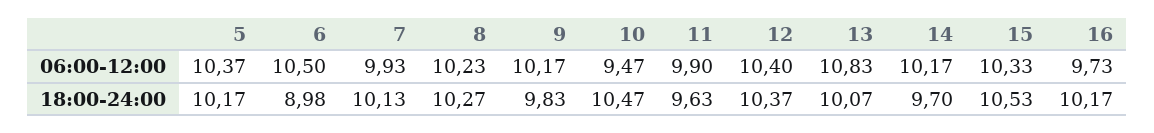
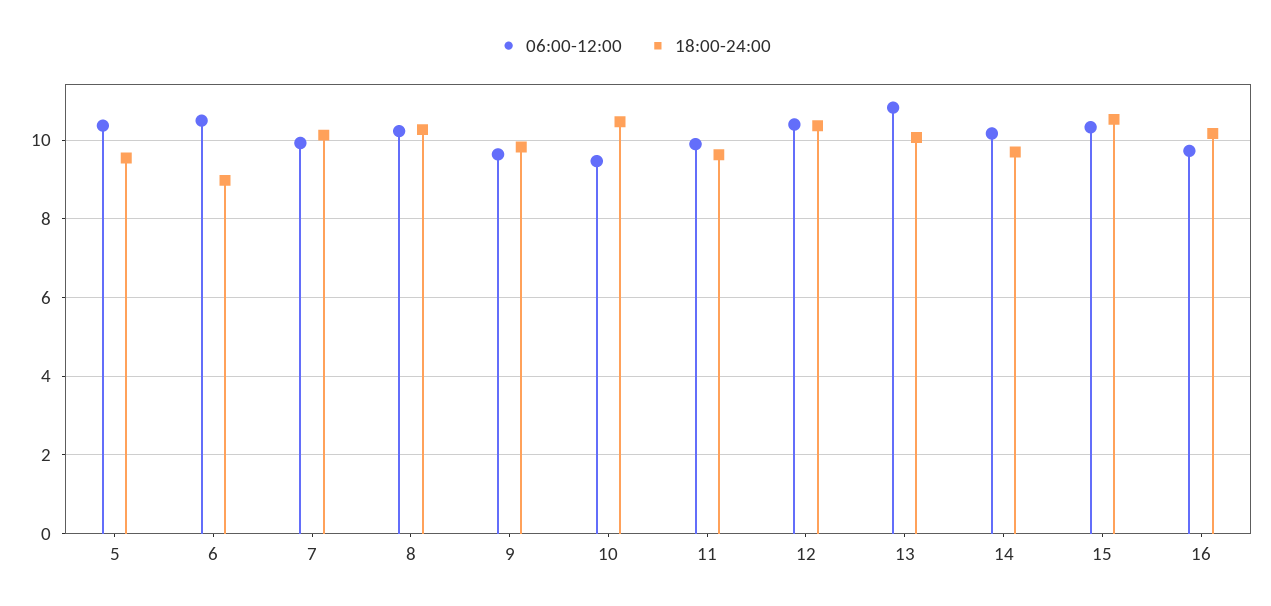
06:00-12:00, 9: 10.17 -> 9.6
18:00-24:00, 5: 10.17 -> 9.6

